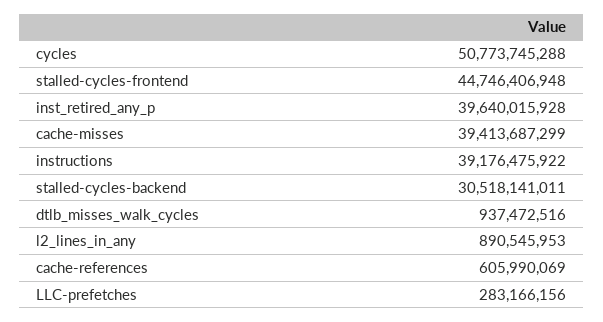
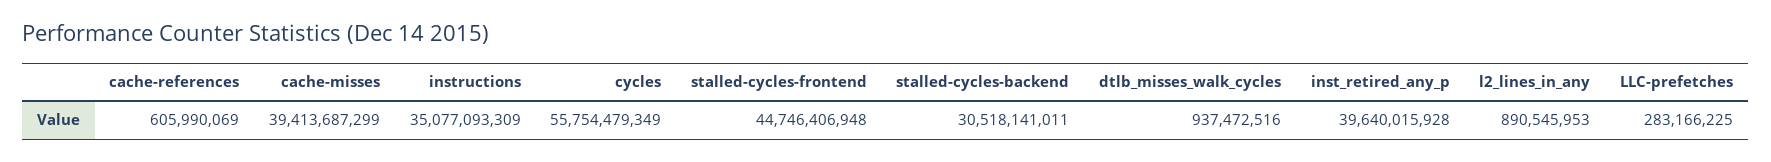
cycles: 50773745288 -> 55754479349
instructions: 39176475922 -> 35077093309
LLC-prefetches: 283166156 -> 283166225

